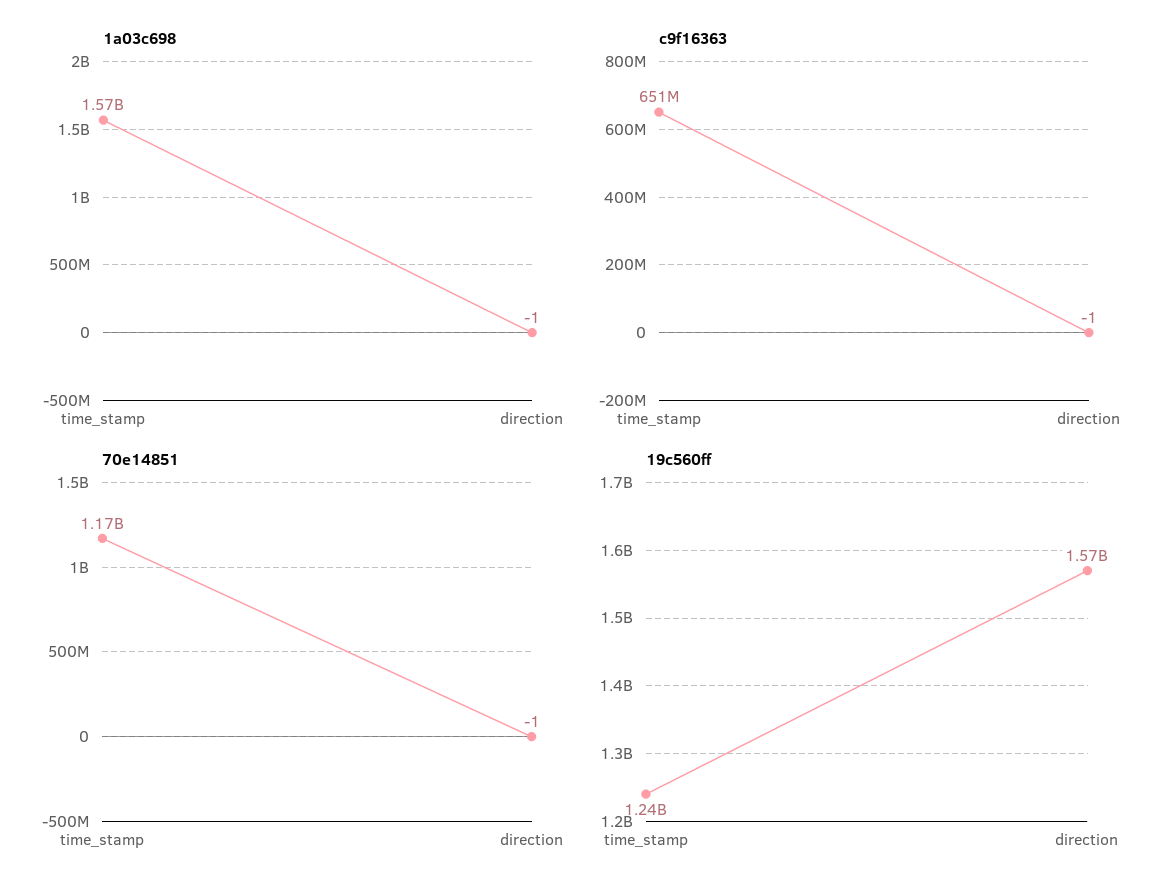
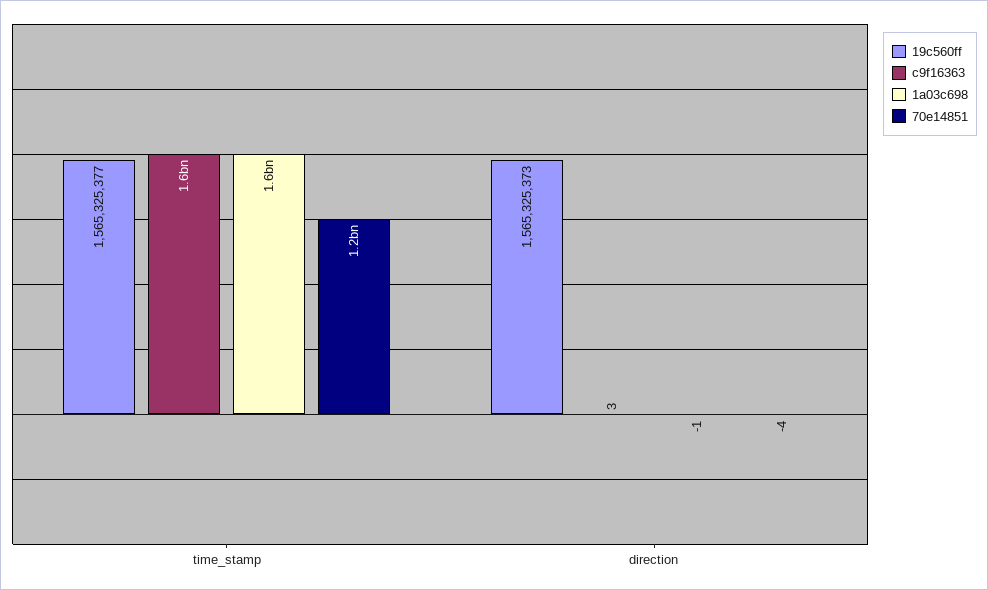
c9f16363, time_stamp: 651000000 -> 1600000000
c9f16363, direction: -1 -> 3
70e14851, direction: -1 -> -4
19c560ff, time_stamp: 1240000000 -> 1565325377

